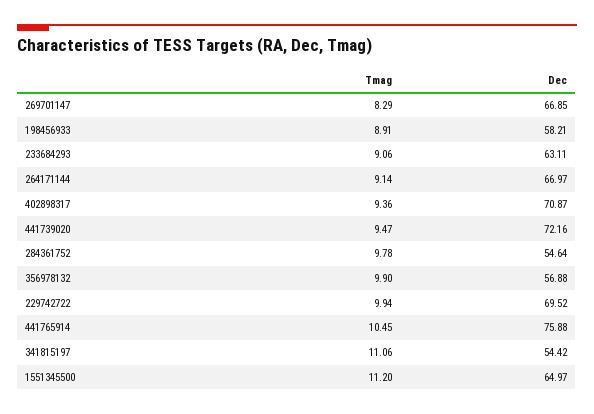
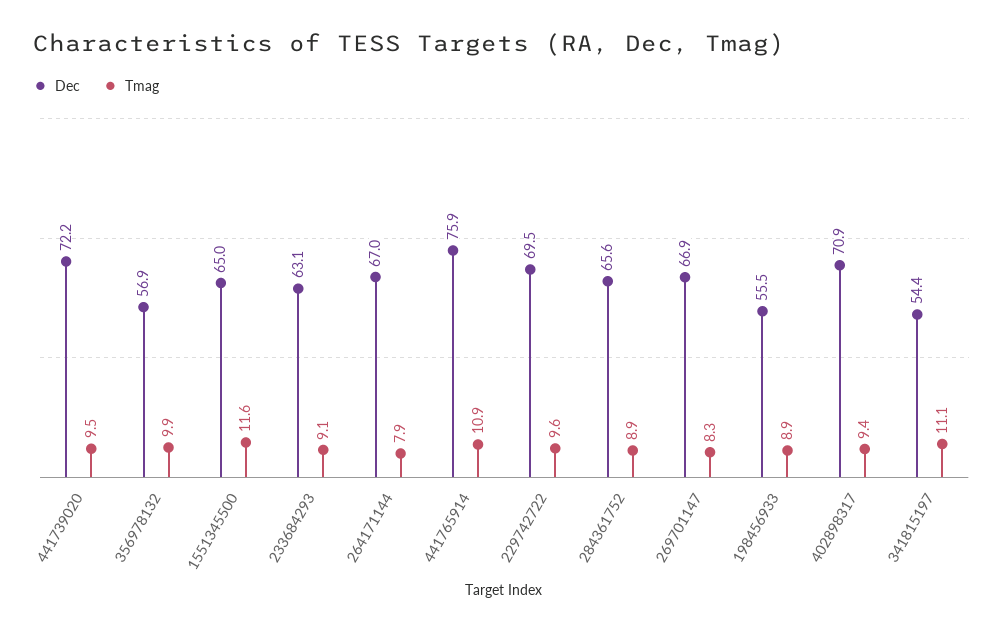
Dec, 198456933: 58.21 -> 55.5
Tmag, 264171144: 9.14 -> 7.9
Tmag, 284361752: 9.78 -> 8.9
Dec, 284361752: 54.64 -> 65.6
Tmag, 229742722: 9.94 -> 9.6
Tmag, 441765914: 10.45 -> 10.9
Tmag, 1551345500: 11.2 -> 11.6

